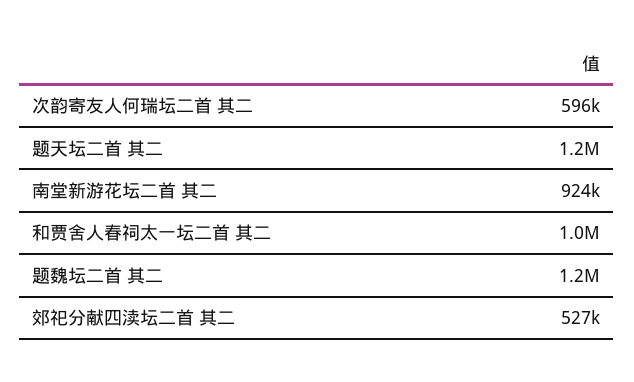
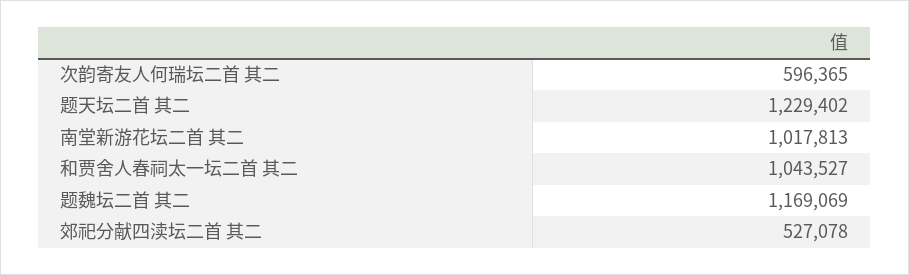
南堂新游花坛二首 其二: 924000 -> 1017813

